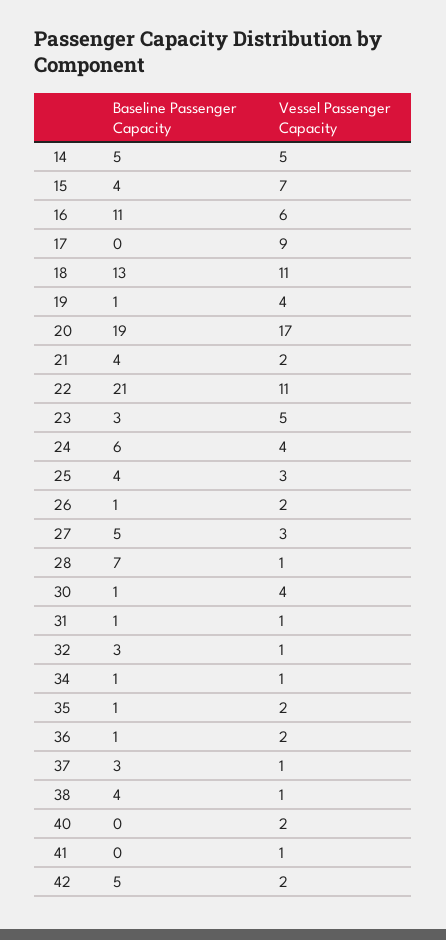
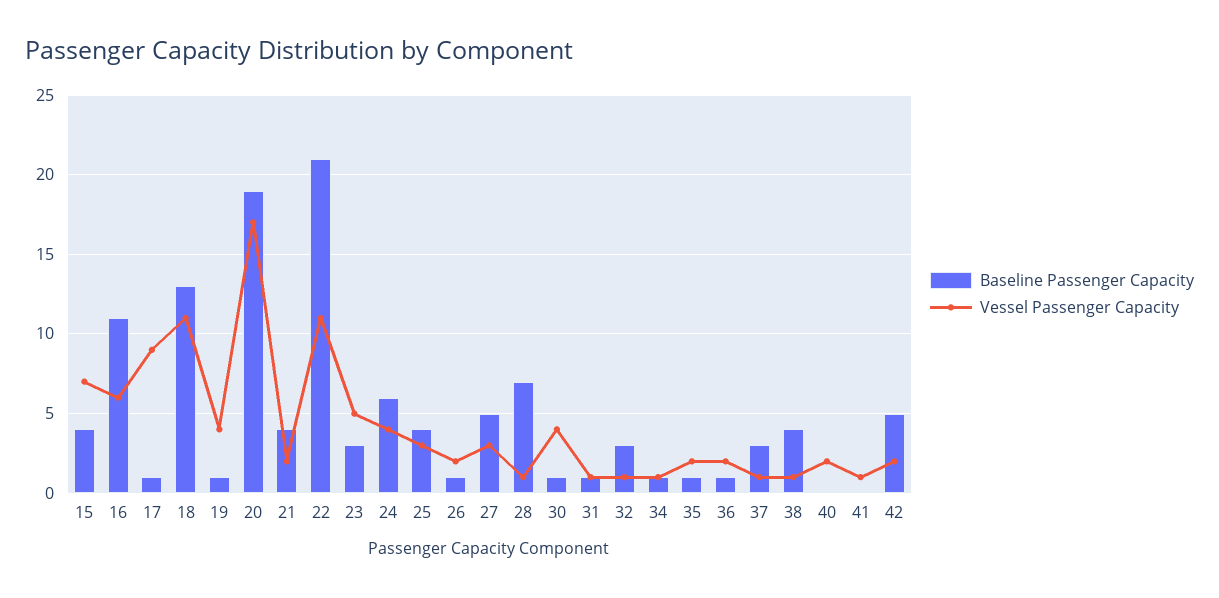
Baseline Passenger Capacity, 14: 5 -> none
Vessel Passenger Capacity, 14: 5 -> none
Baseline Passenger Capacity, 17: 0 -> 1

